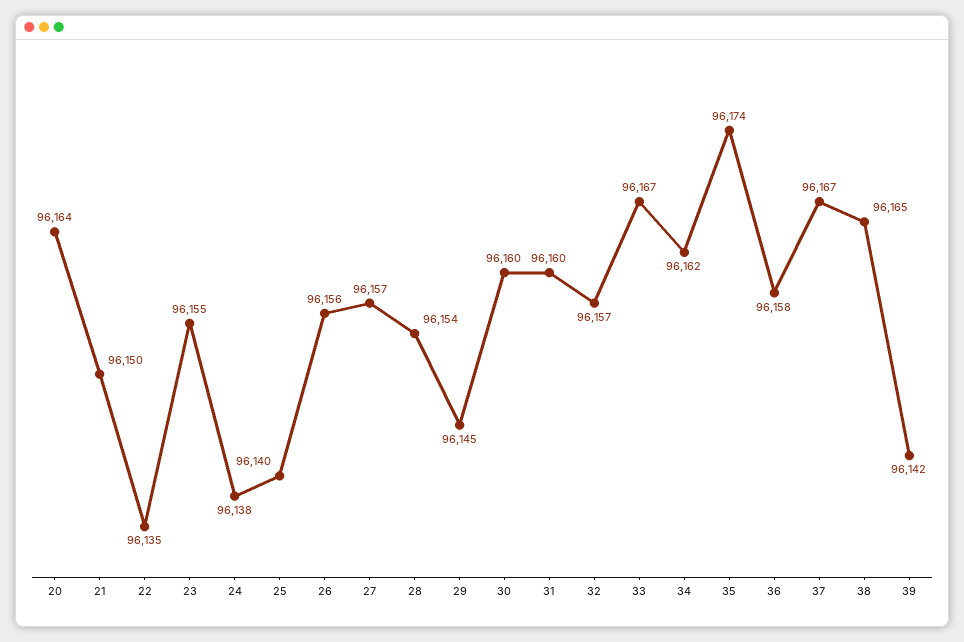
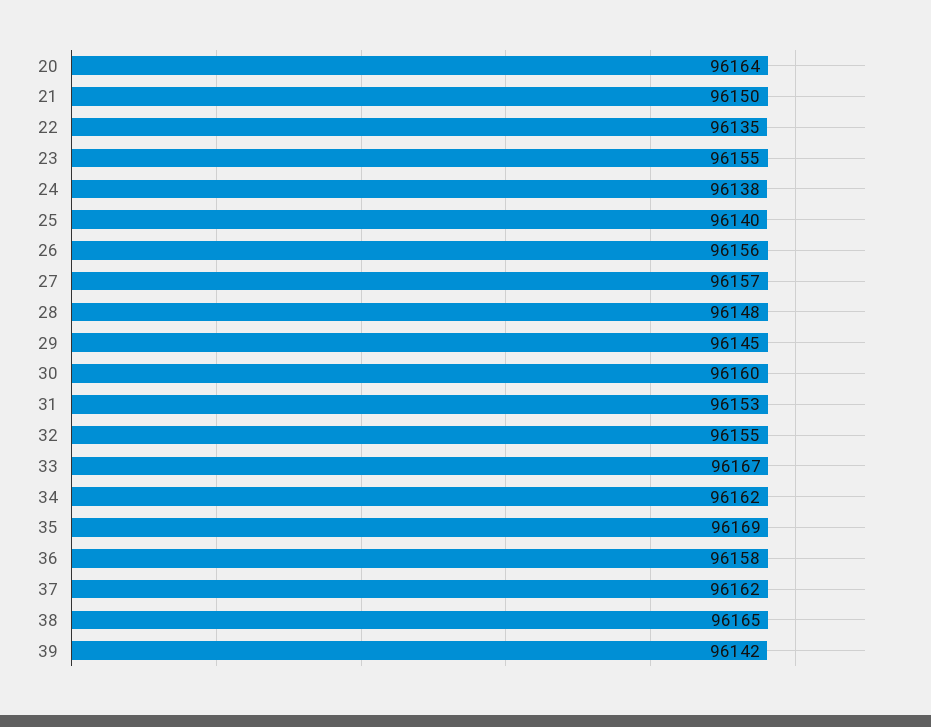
28: 96154 -> 96148
31: 96160 -> 96153
32: 96157 -> 96155
35: 96174 -> 96169
37: 96167 -> 96162

